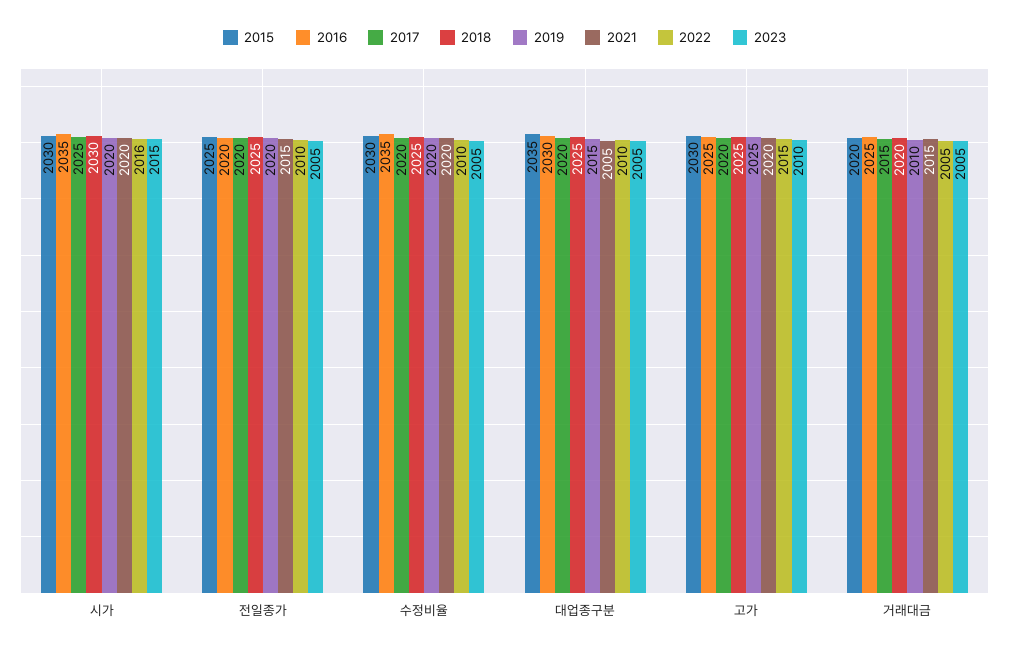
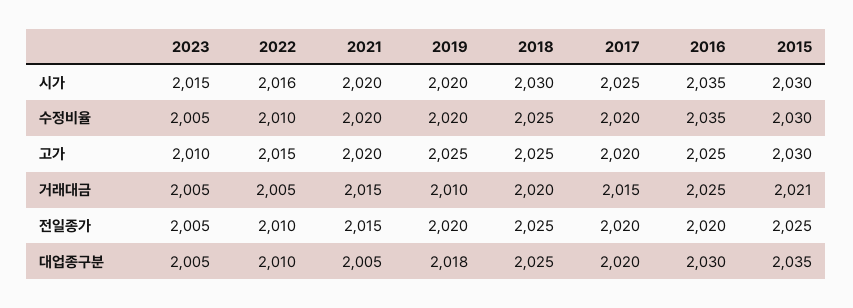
2019, 대업종구분: 2015 -> 2018
2015, 거래대금: 2020 -> 2021

